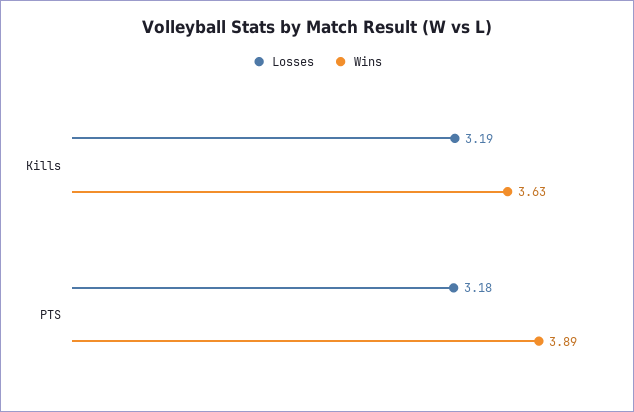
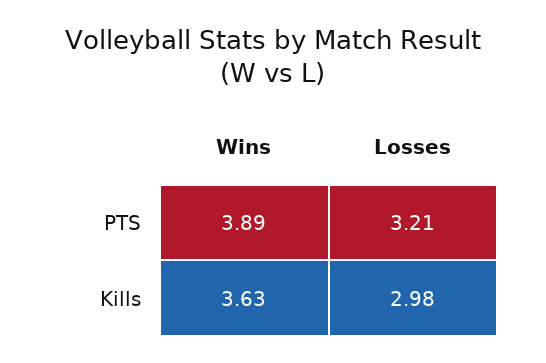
Losses, Kills: 3.19 -> 2.98
Losses, PTS: 3.18 -> 3.21

